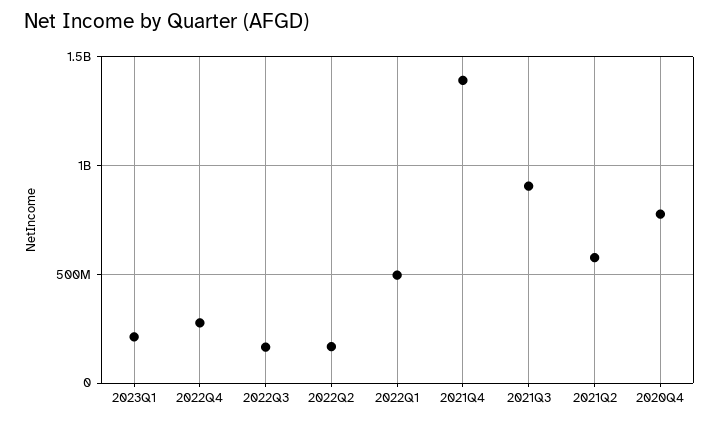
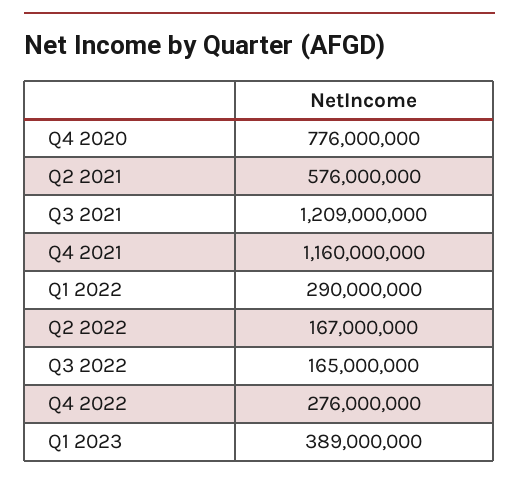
2023Q1: 200000000 -> 389000000
2022Q1: 500000000 -> 290000000
2021Q4: 1400000000 -> 1160000000
2021Q3: 900000000 -> 1209000000

